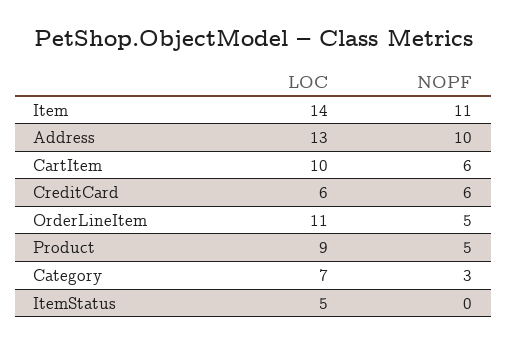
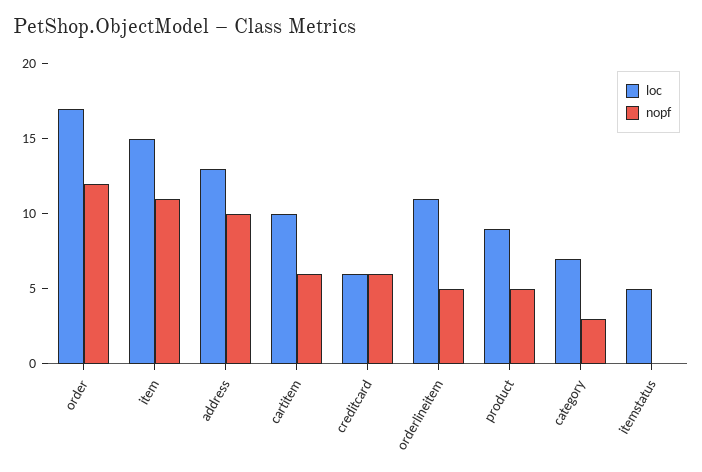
LOC, Item: 14 -> 15
LOC, order: none -> 17
NOPF, order: none -> 12

